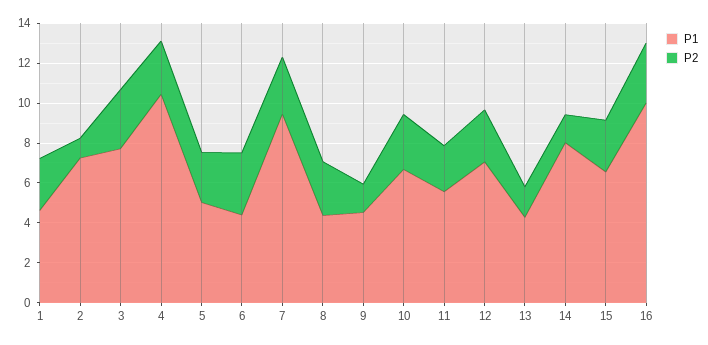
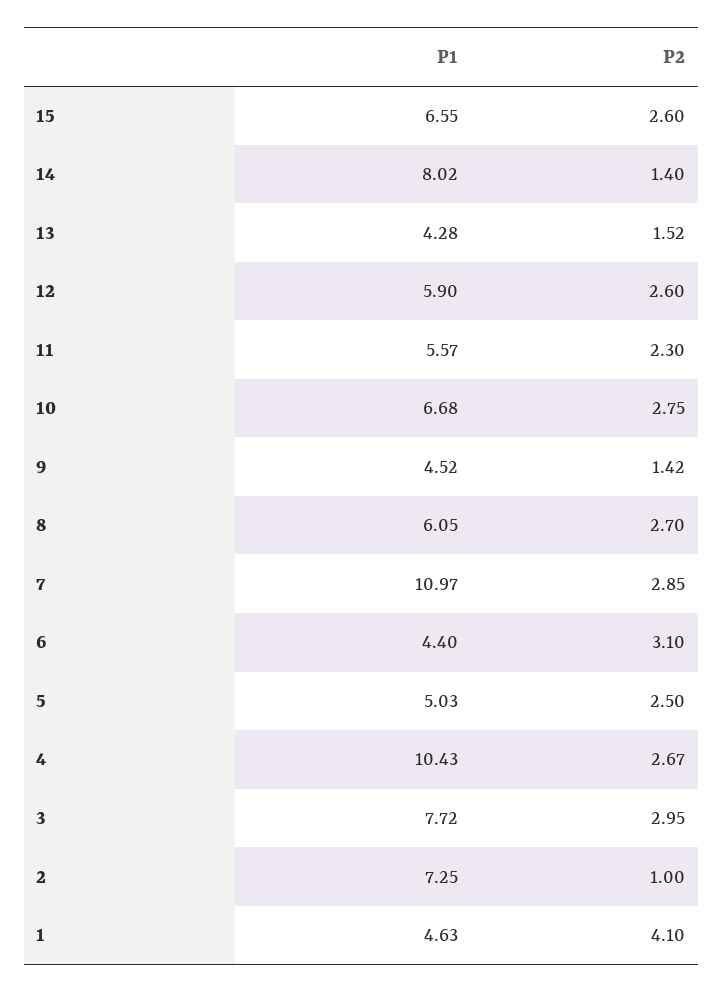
P2, 1: 2.5 -> 4.1
P1, 7: 9.5 -> 10.97
P1, 8: 4.5 -> 6.05
P1, 12: 7 -> 5.9
P1, 16: 10 -> none
P2, 16: 3 -> none

